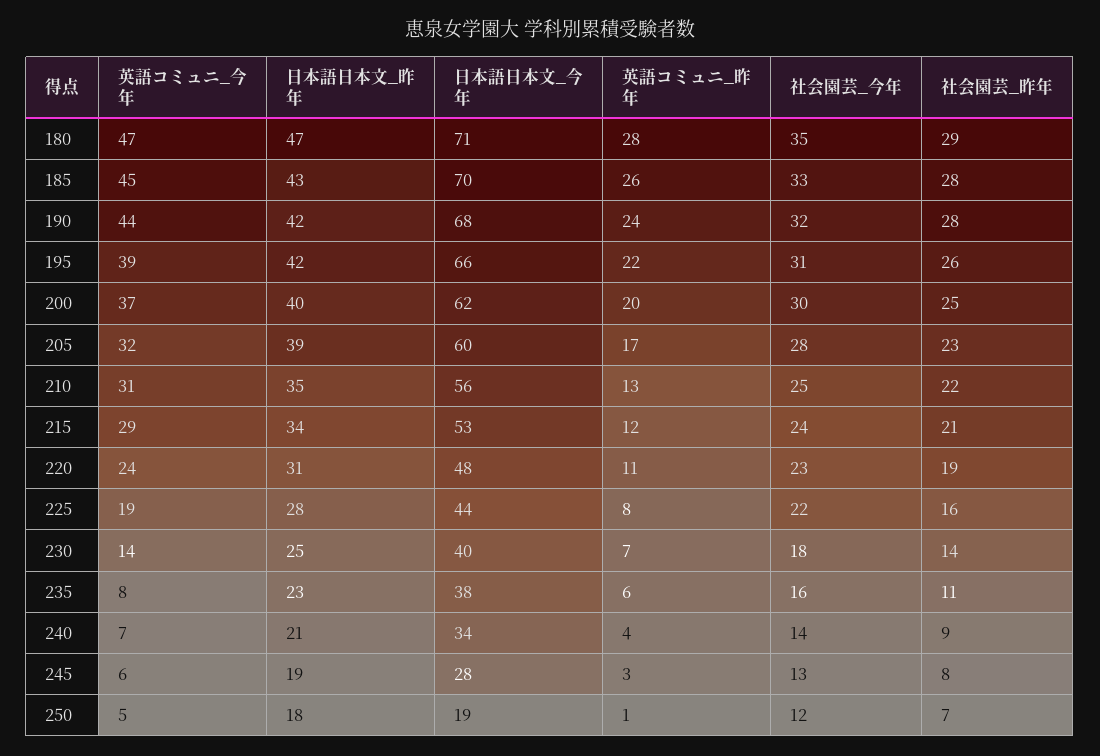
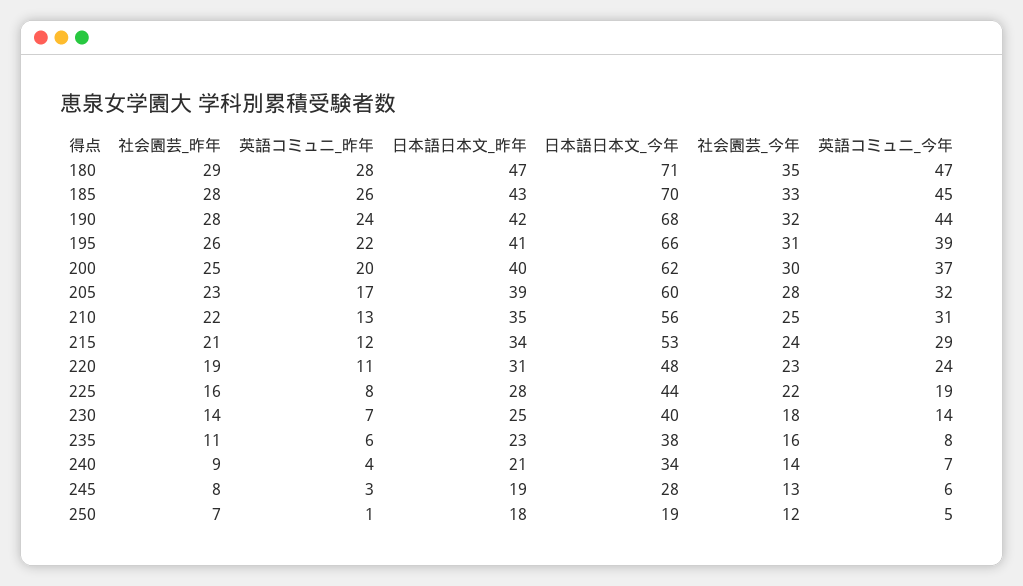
日本語日本文_昨年, 195: 42 -> 41

